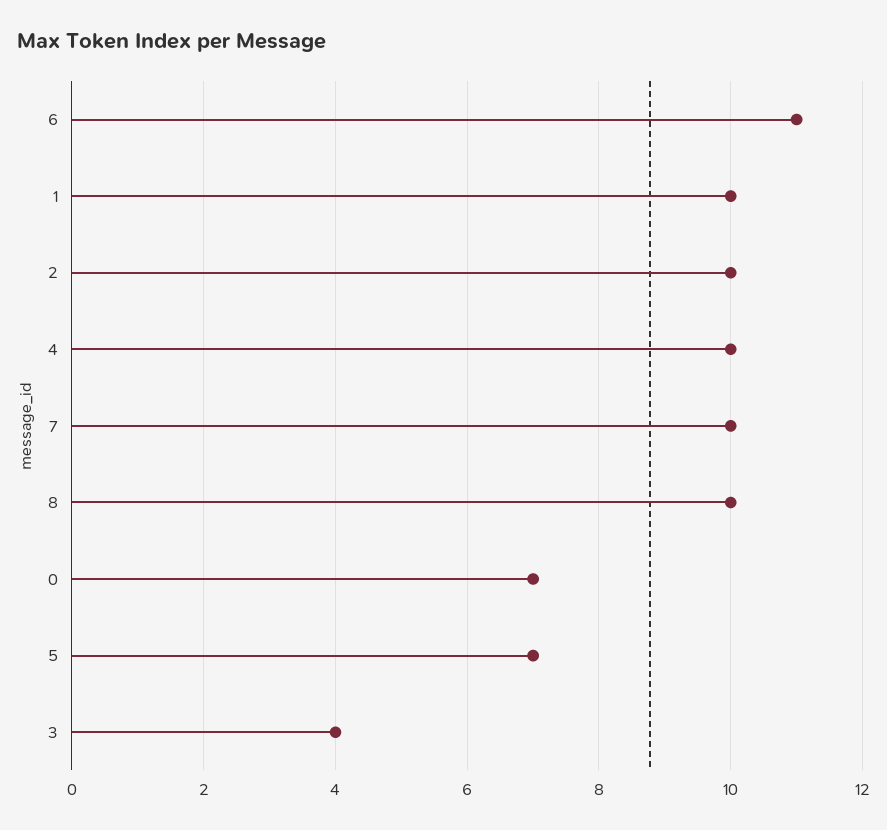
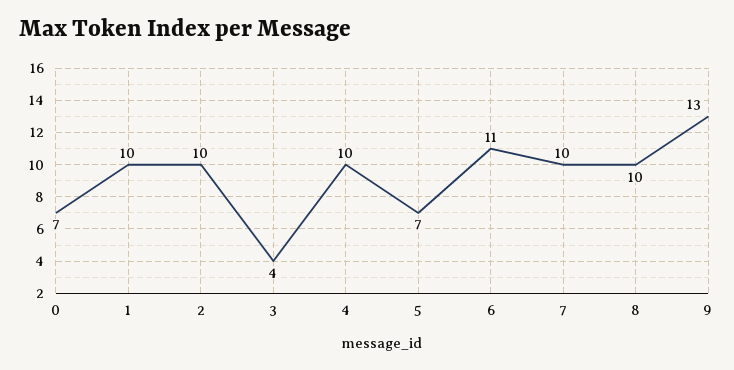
9: none -> 13

